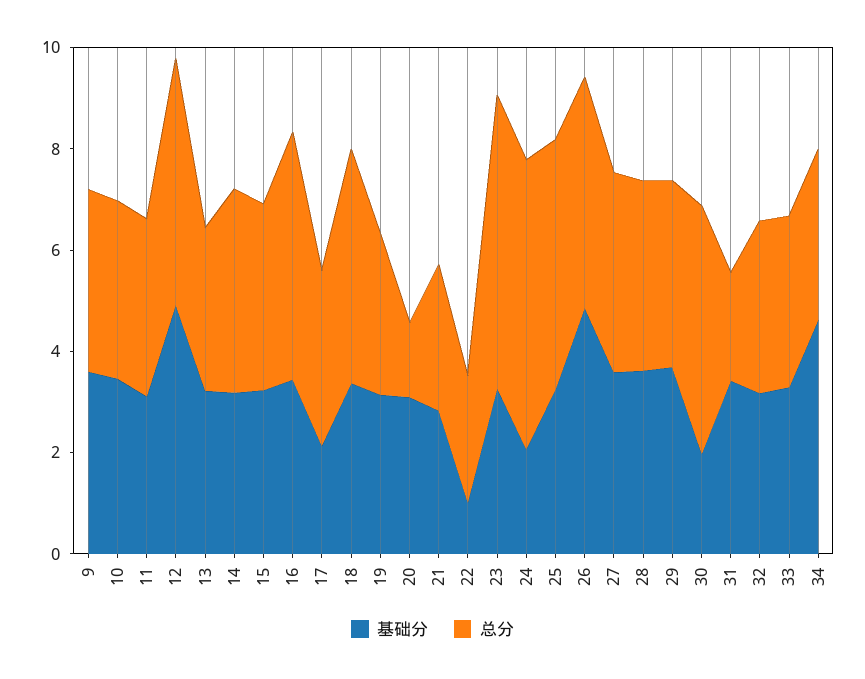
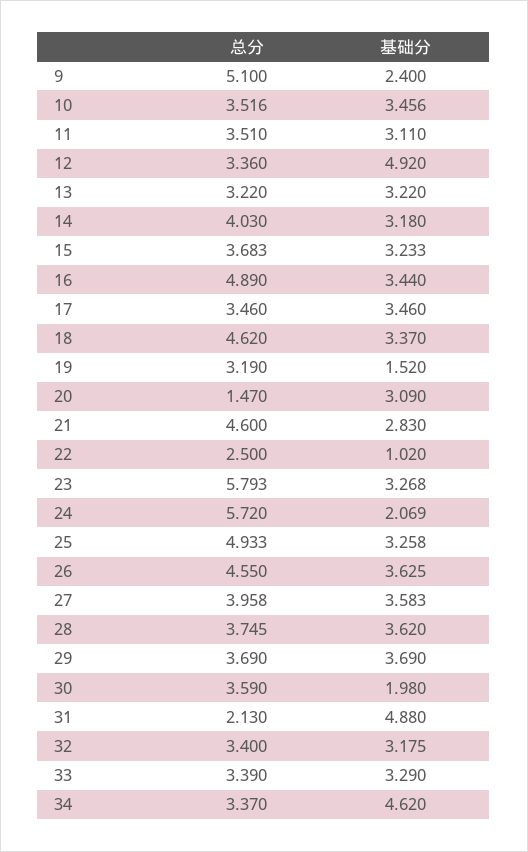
基础分, 9: 3.5 -> 2.4
总分, 9: 3.5 -> 5.1
总分, 12: 5 -> 3.36
基础分, 17: 2 -> 3.46
基础分, 19: 3 -> 1.52
总分, 21: 3 -> 4.6
基础分, 26: 5 -> 3.625
总分, 30: 5 -> 3.59
基础分, 31: 3.5 -> 4.88

